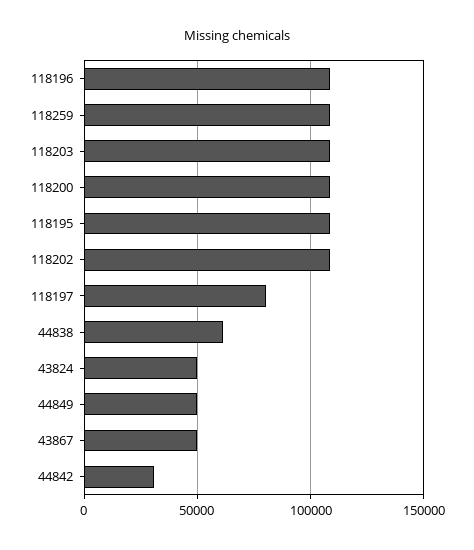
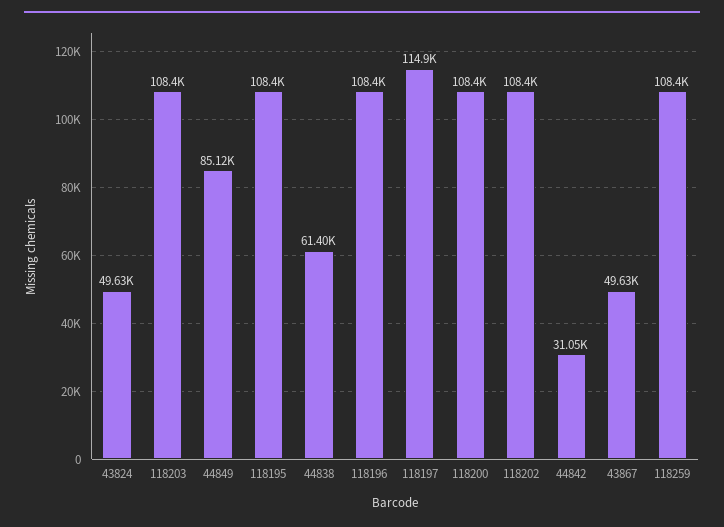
118197: 80000 -> 114900
44849: 50000 -> 85120

